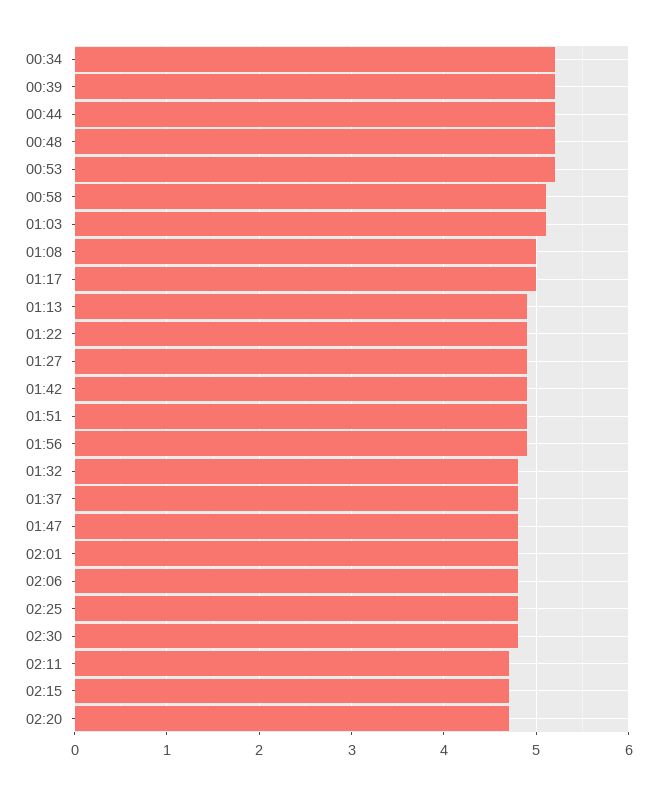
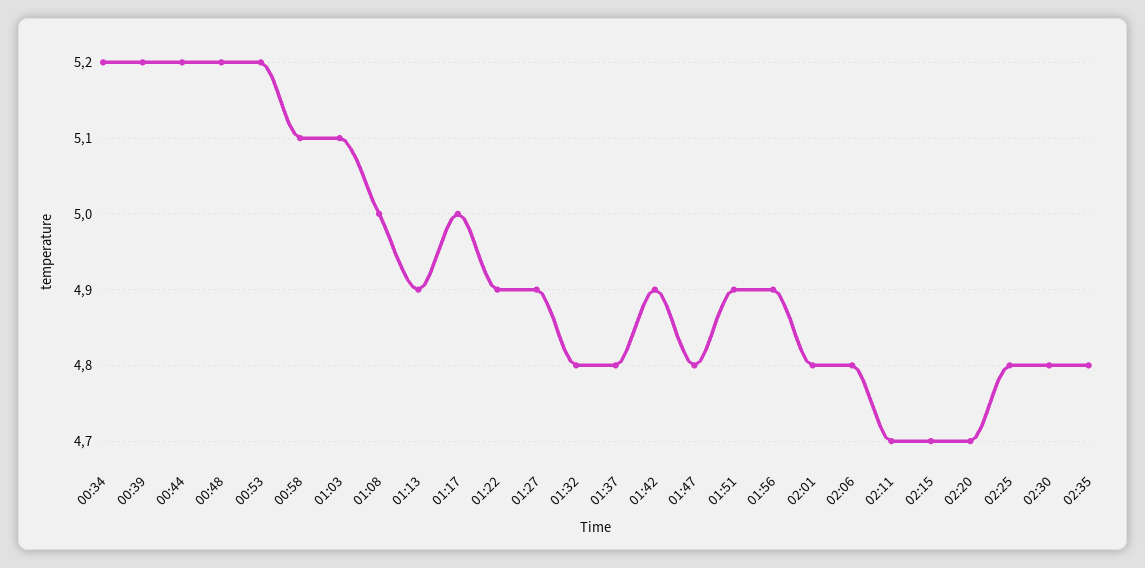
02:35: none -> 4.8

